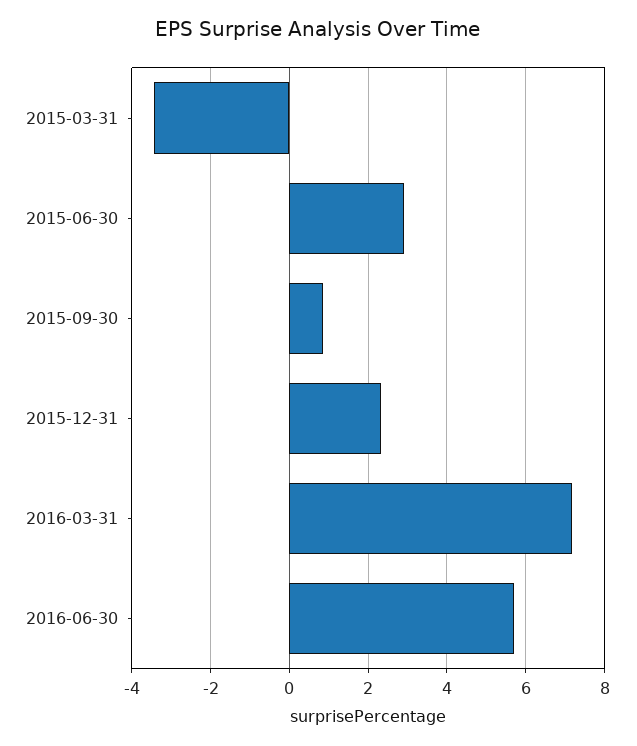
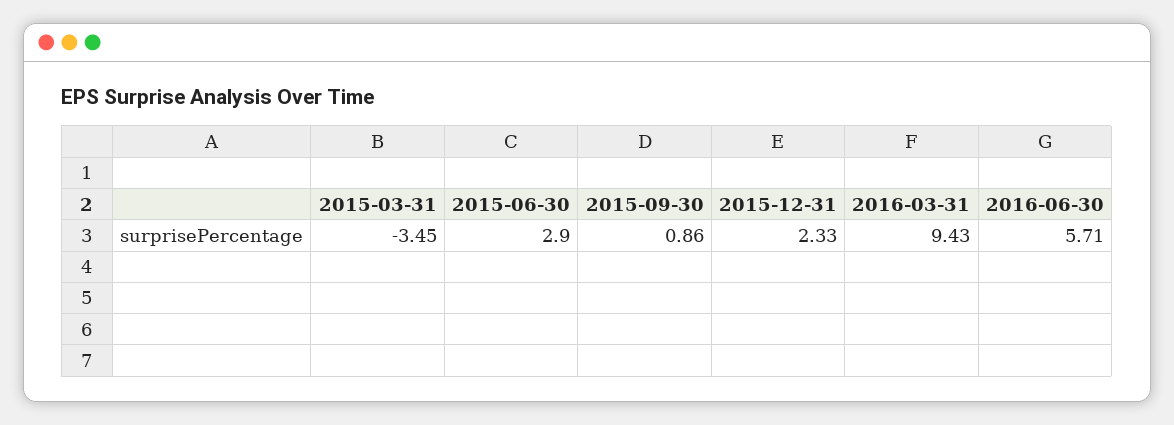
2016-03-31: 7.2 -> 9.43

